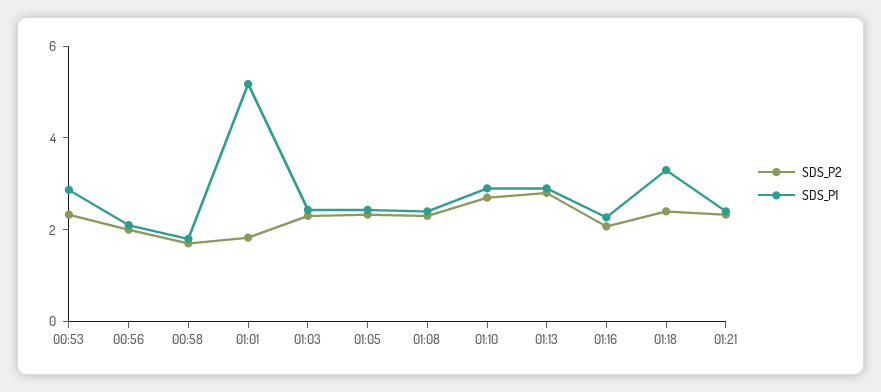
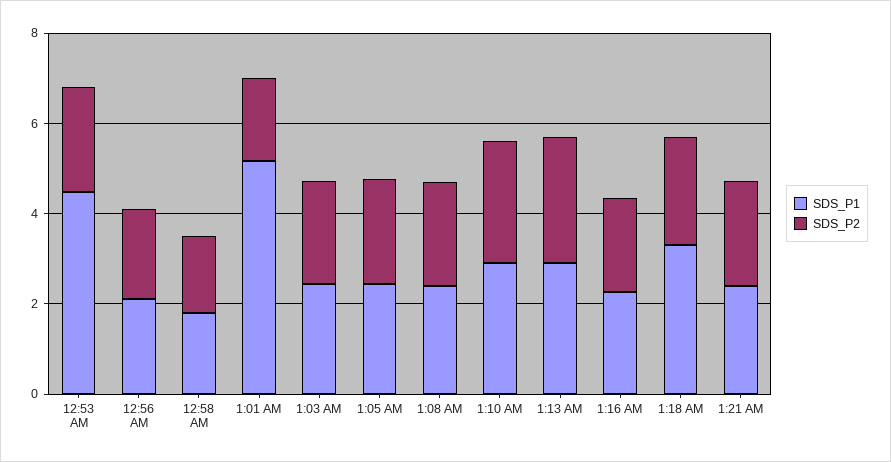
SDS_P1, 00:53: 3 -> 4.5

